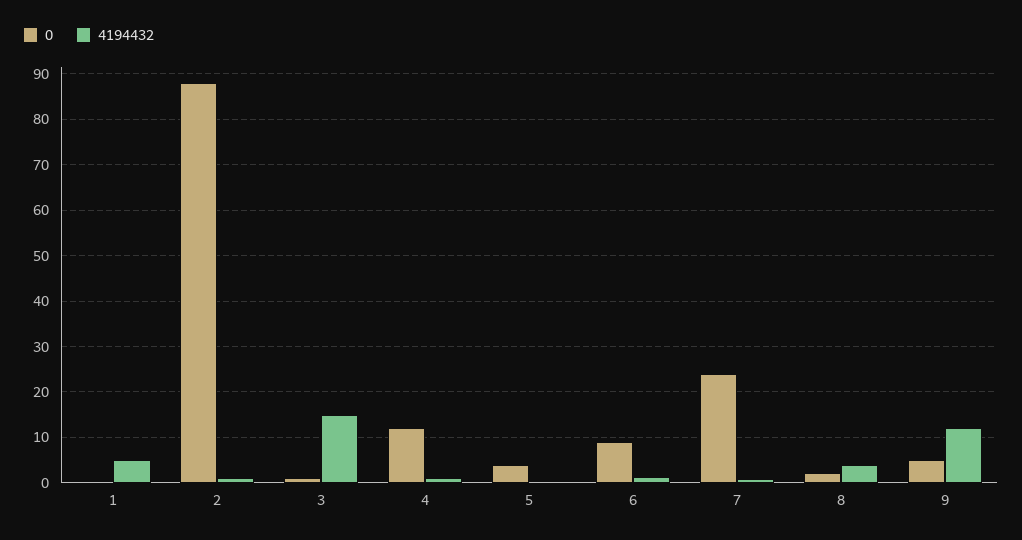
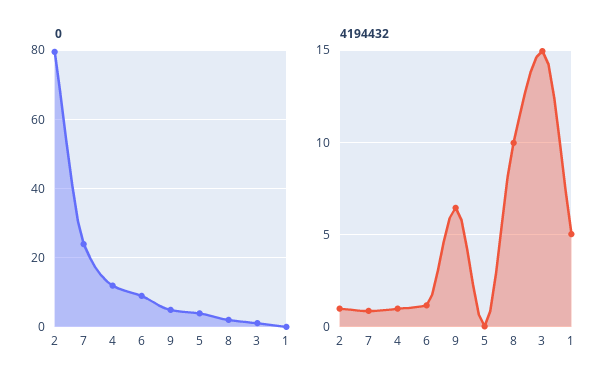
0, 2: 88 -> 80
4194432, 8: 4 -> 10
4194432, 9: 12 -> 6.5

